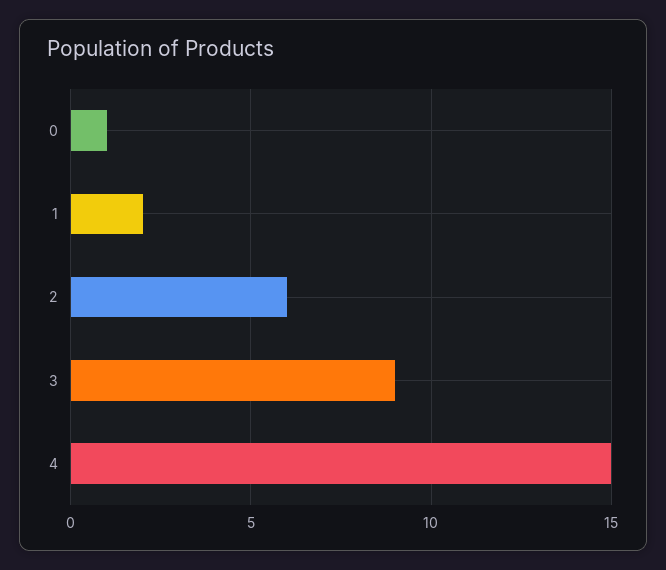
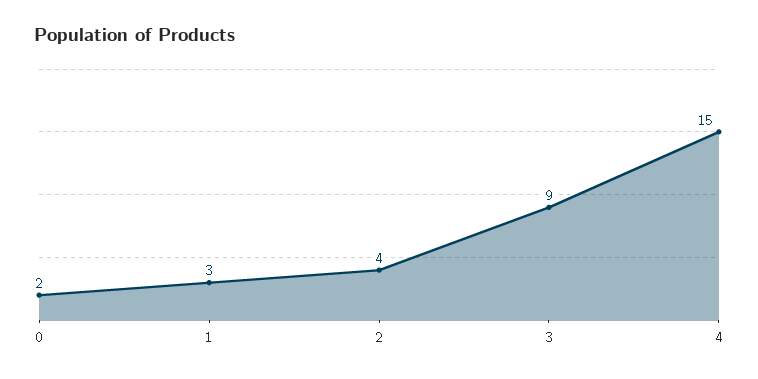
0: 1 -> 2
1: 2 -> 3
2: 6 -> 4

